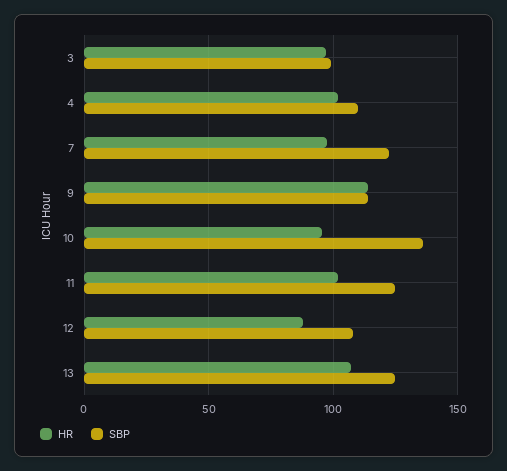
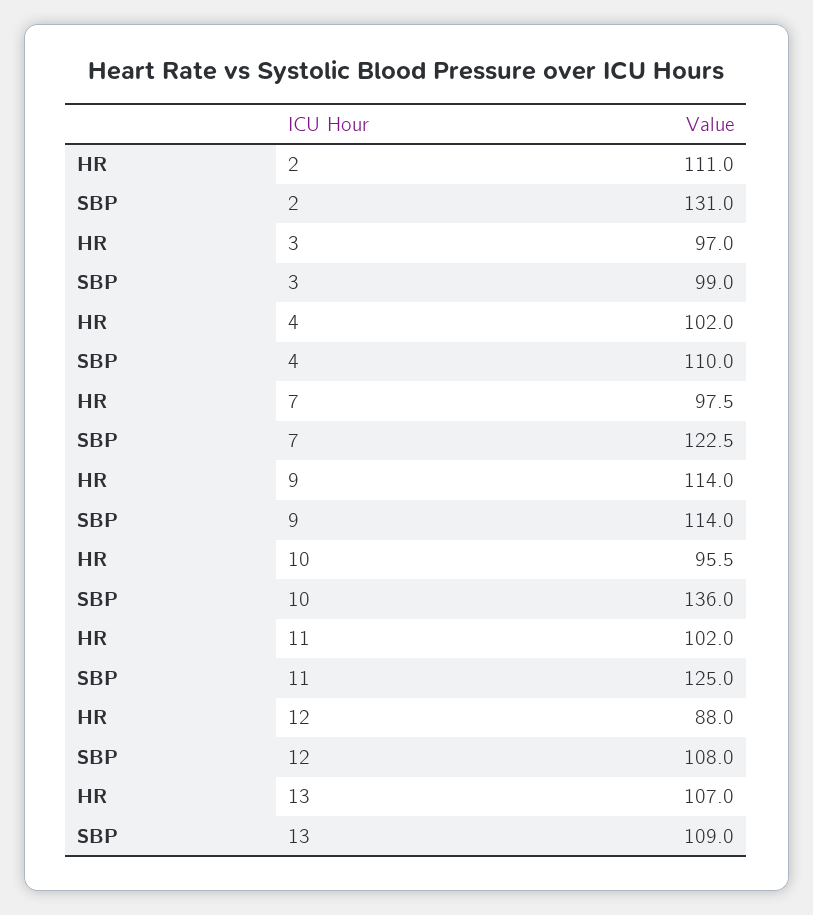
SBP, 13: 125 -> 109
HR, 2: none -> 111
SBP, 2: none -> 131

